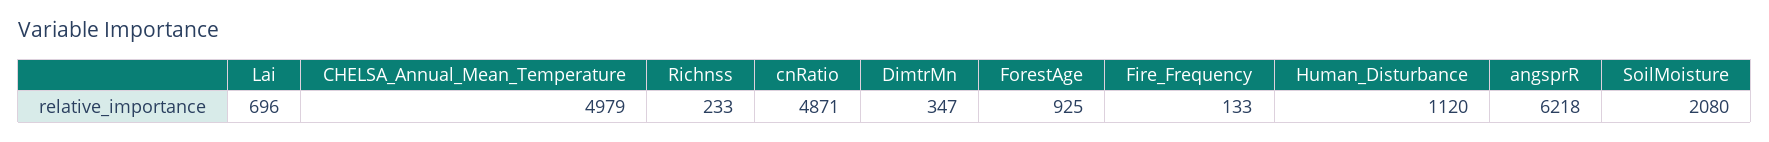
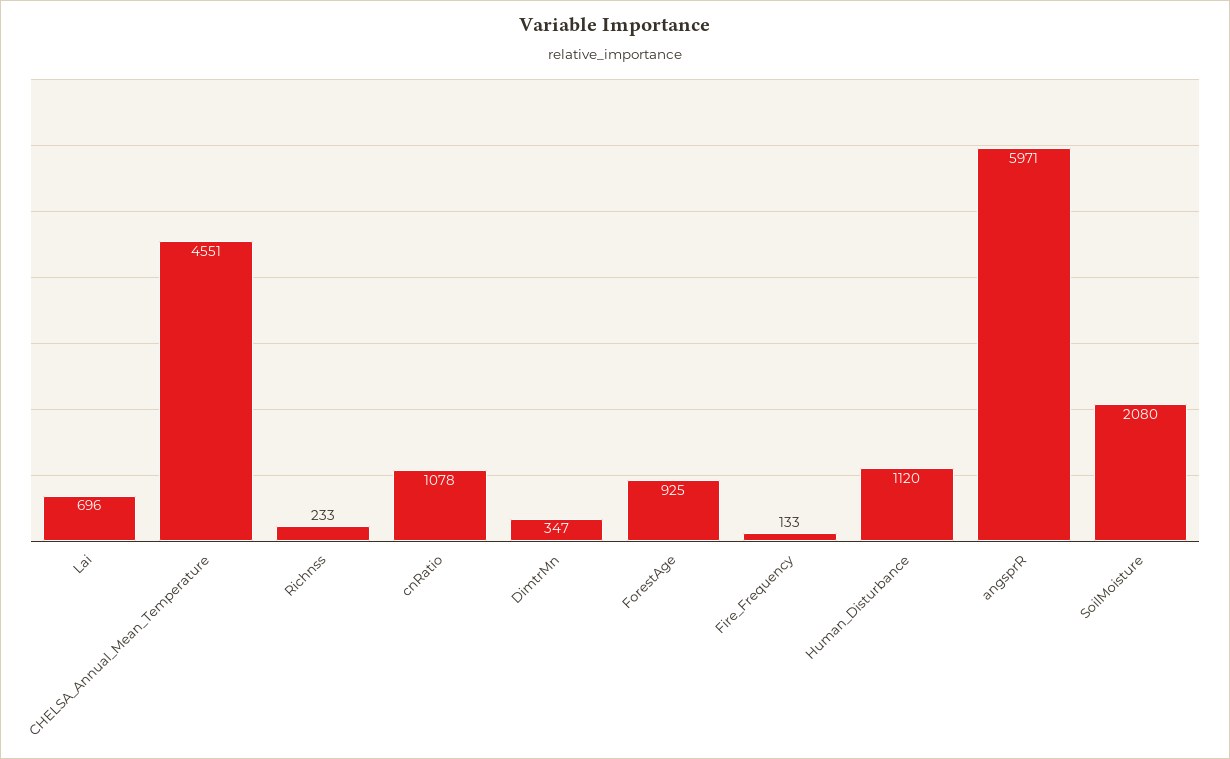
CHELSA_Annual_Mean_Temperature: 4979 -> 4551
cnRatio: 4871 -> 1078
angsprR: 6218 -> 5971

